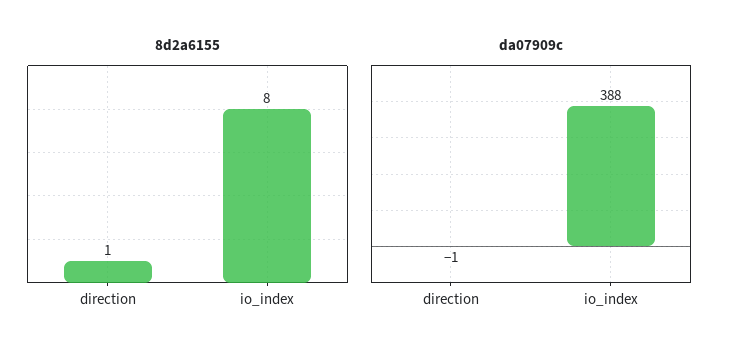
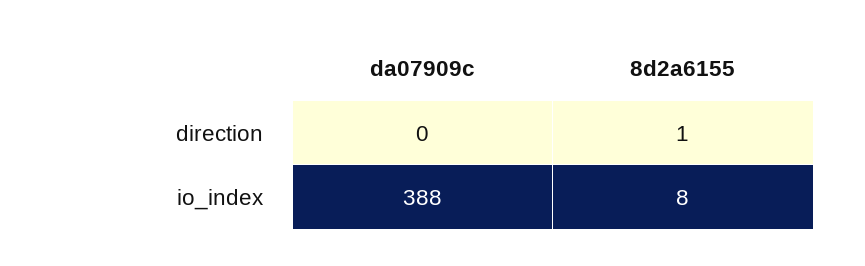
da07909c, direction: -1 -> 0

